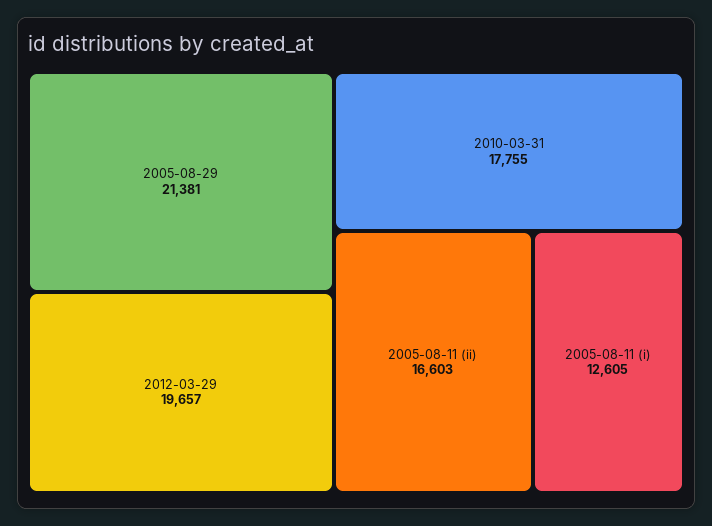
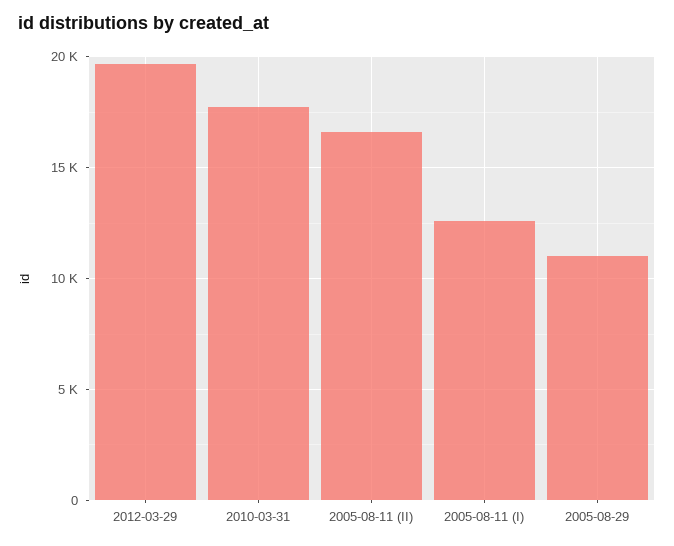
2005-08-29: 21381 -> 11000

